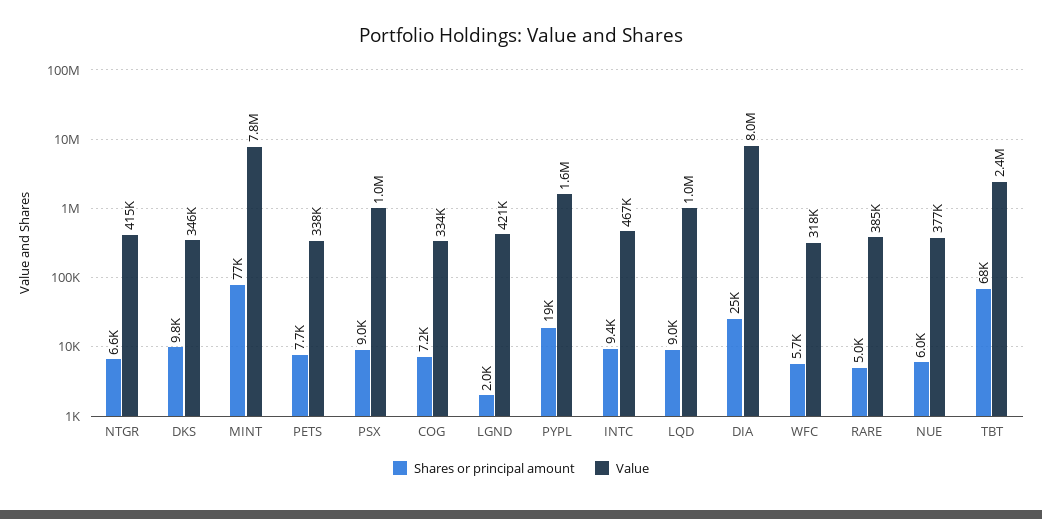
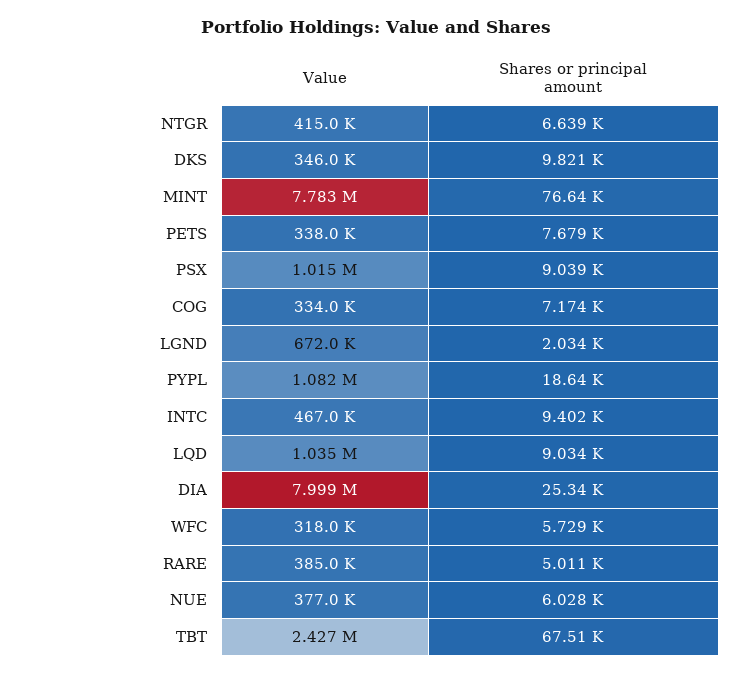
Value, LGND: 421000 -> 672000
Value, PYPL: 1600000 -> 1082000

